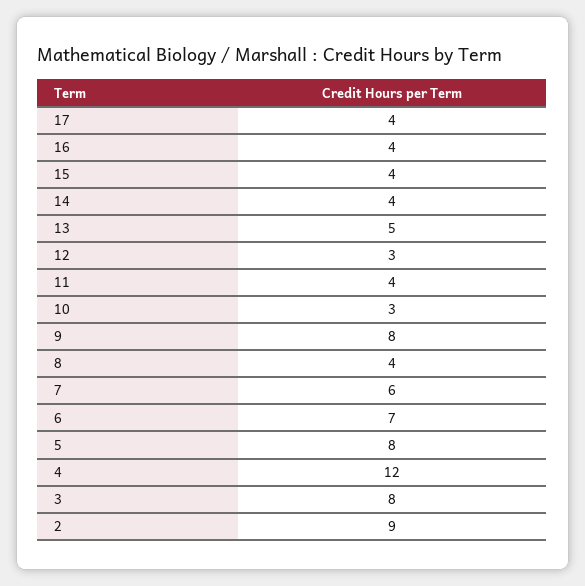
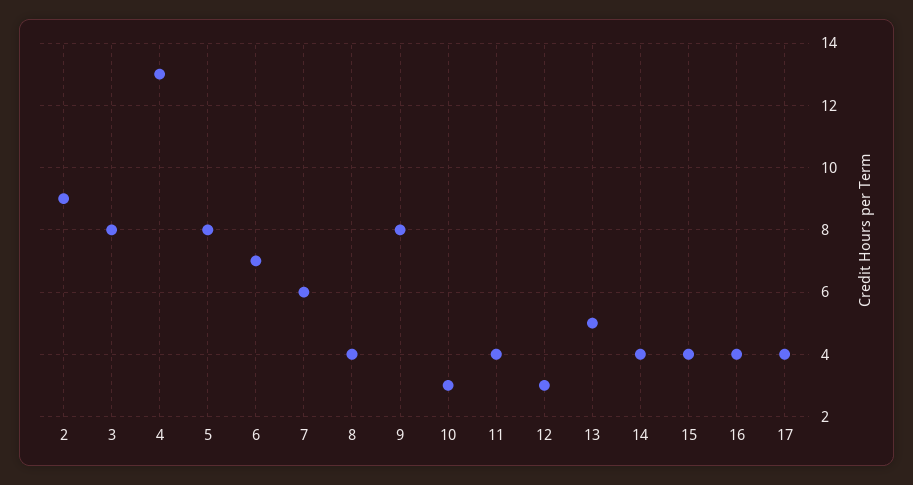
4: 12 -> 13

